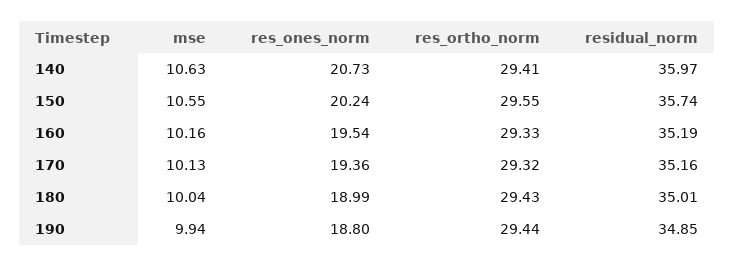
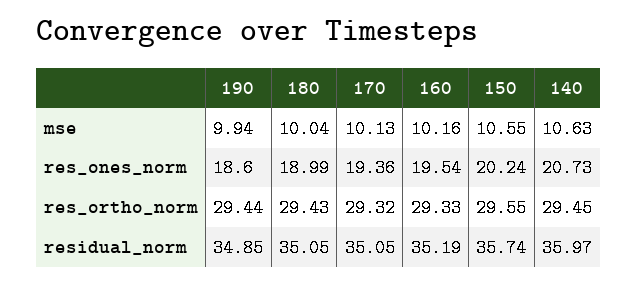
res_ortho_norm, 140: 29.41 -> 29.45
residual_norm, 170: 35.16 -> 35.05
residual_norm, 180: 35.01 -> 35.05
res_ones_norm, 190: 18.8 -> 18.6

